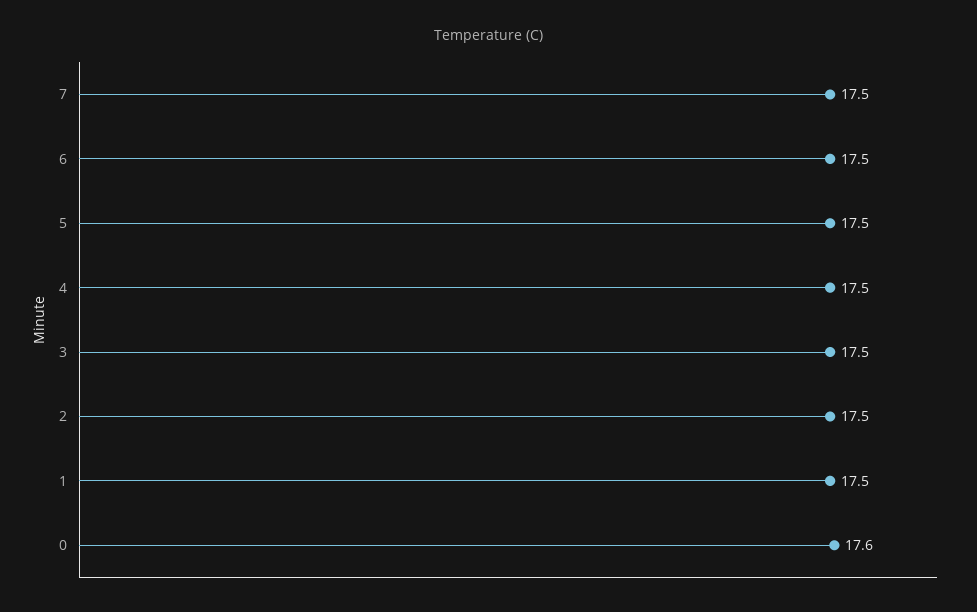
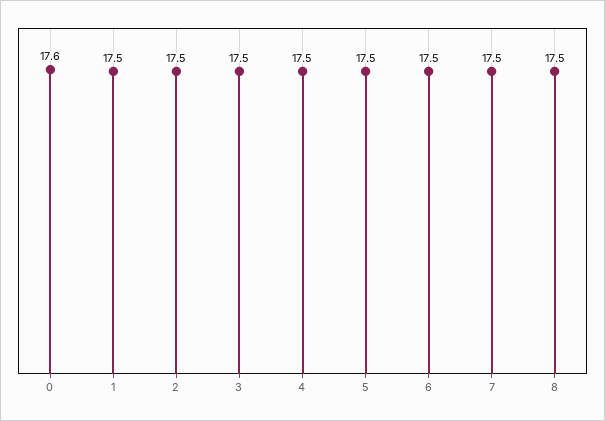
8: none -> 17.5

